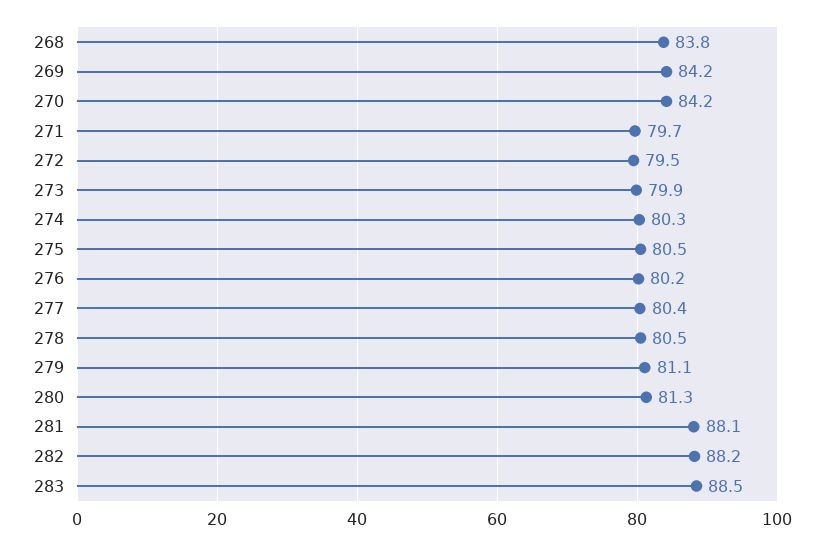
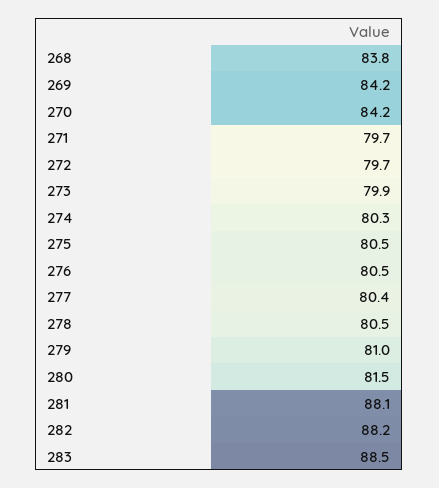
272: 79.5 -> 79.7
276: 80.2 -> 80.5
279: 81.1 -> 81
280: 81.3 -> 81.5

